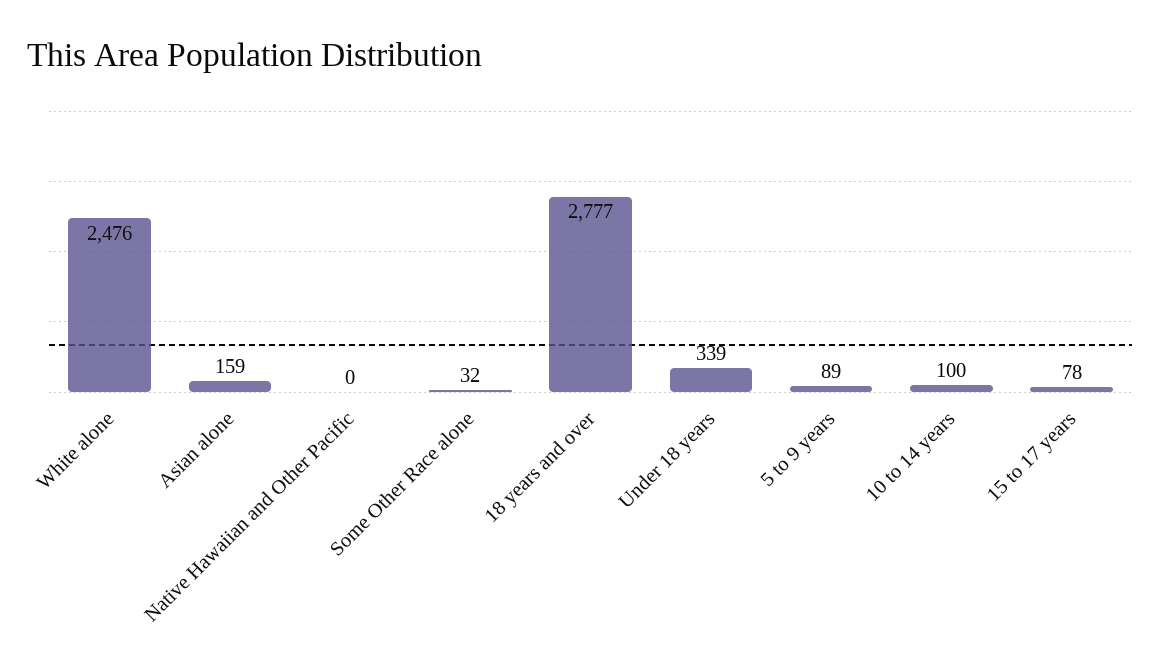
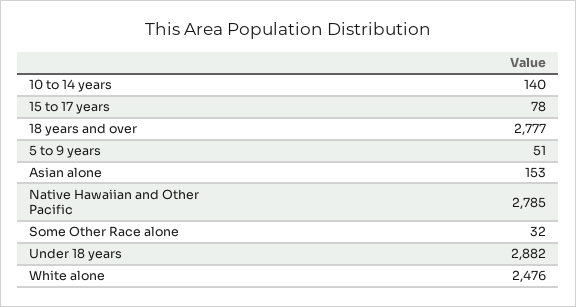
Asian alone: 159 -> 153
Native Hawaiian and Other Pacific: 0 -> 2785
Under 18 years: 339 -> 2882
5 to 9 years: 89 -> 51
10 to 14 years: 100 -> 140

